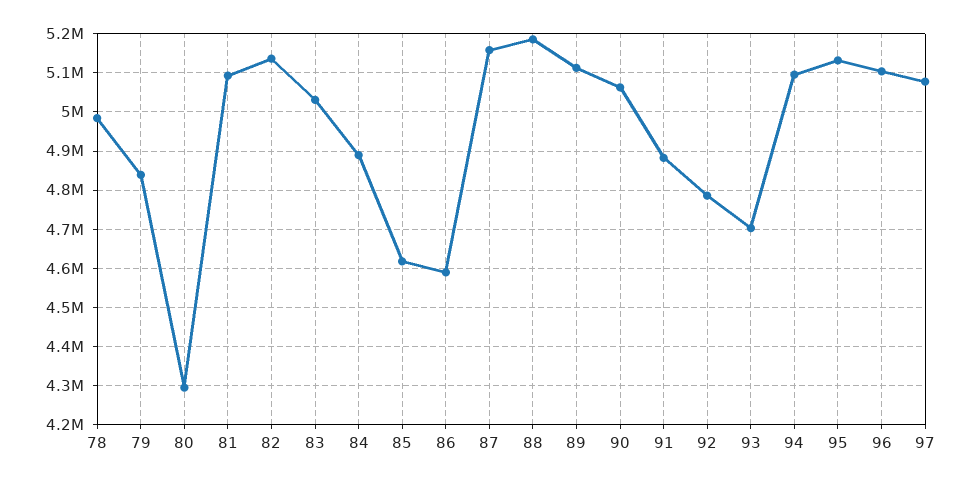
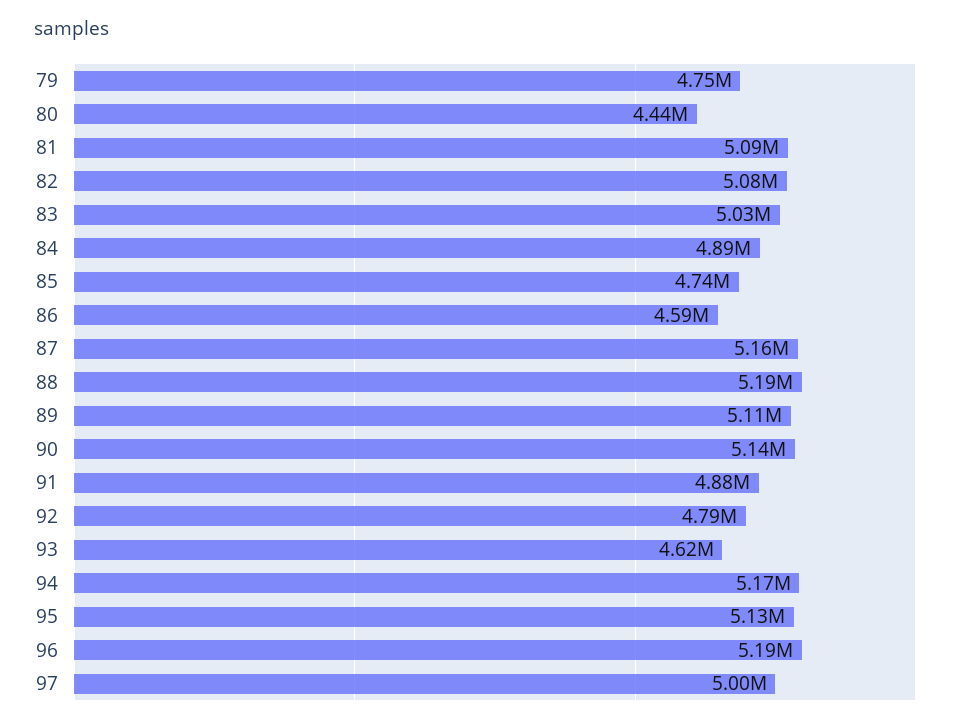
78: 4980000 -> none
79: 4840000 -> 4750000
80: 4300000 -> 4440000
82: 5140000 -> 5080000
85: 4620000 -> 4740000
90: 5060000 -> 5140000
93: 4700000 -> 4620000
94: 5100000 -> 5170000
96: 5100000 -> 5190000
97: 5080000 -> 5000000

